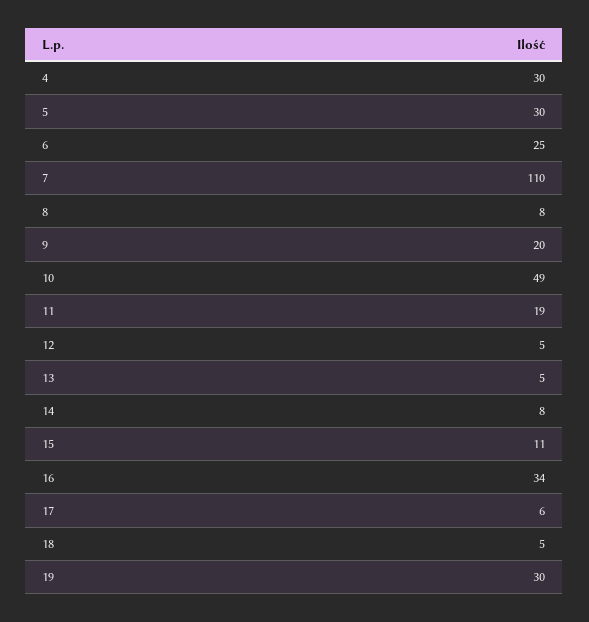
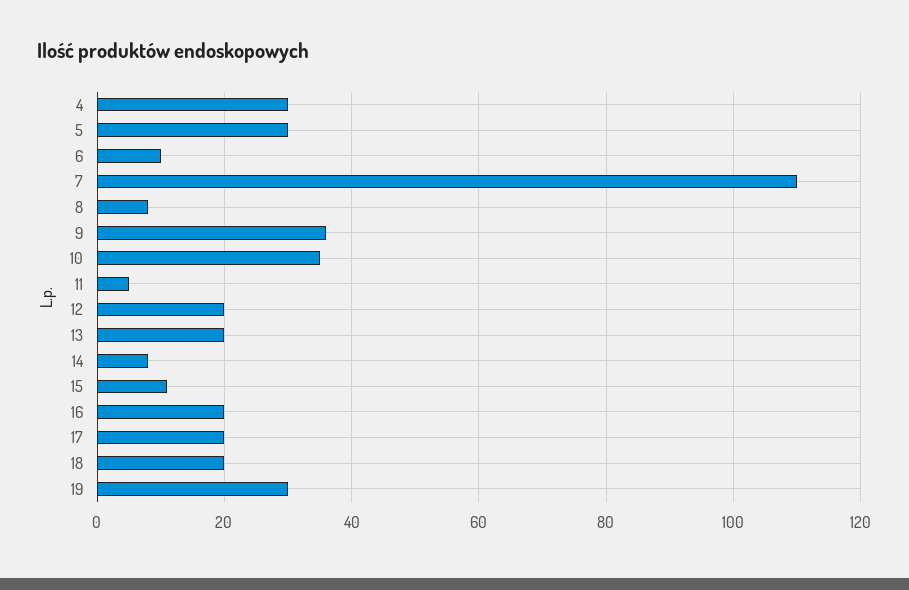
6: 25 -> 10
9: 20 -> 35
10: 49 -> 35
11: 19 -> 5
12: 5 -> 20
13: 5 -> 20
16: 34 -> 20
17: 6 -> 20
18: 5 -> 20

